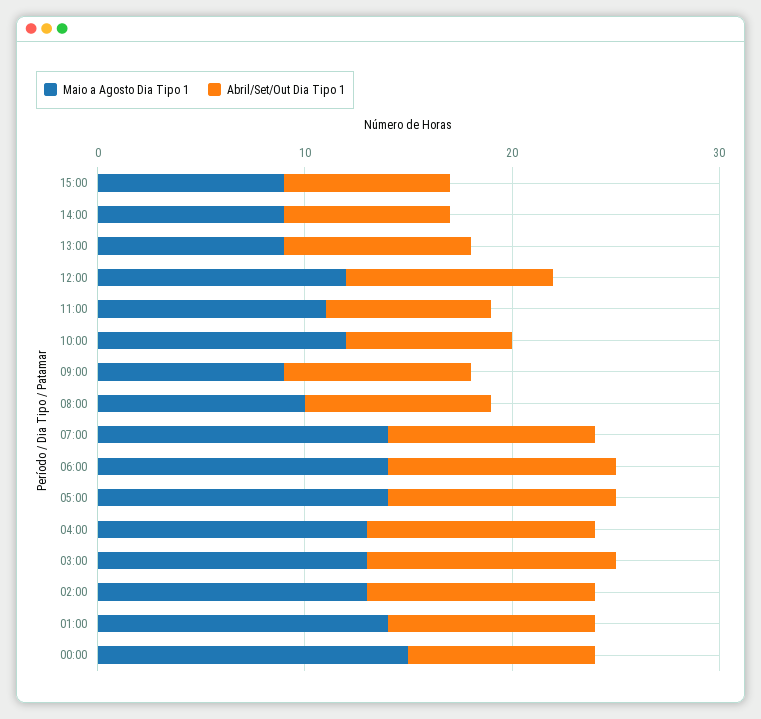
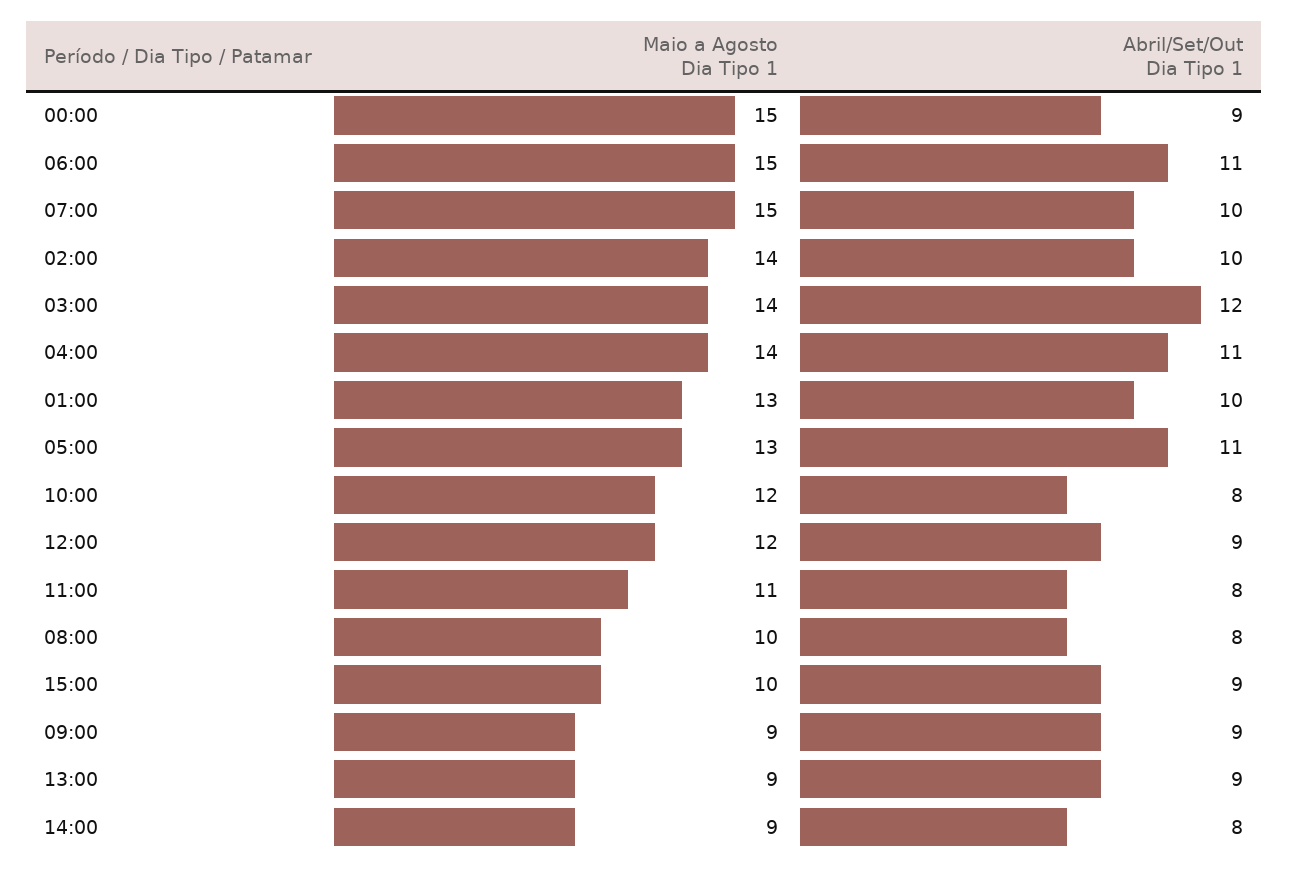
Maio a Agosto Dia Tipo 1, 15:00: 9 -> 10
Abril/Set/Out Dia Tipo 1, 15:00: 8 -> 9
Abril/Set/Out Dia Tipo 1, 12:00: 10 -> 9
Abril/Set/Out Dia Tipo 1, 08:00: 9 -> 8
Maio a Agosto Dia Tipo 1, 07:00: 14 -> 15
Maio a Agosto Dia Tipo 1, 06:00: 14 -> 15
Maio a Agosto Dia Tipo 1, 05:00: 14 -> 13
Maio a Agosto Dia Tipo 1, 04:00: 13 -> 14
Maio a Agosto Dia Tipo 1, 03:00: 13 -> 14
Maio a Agosto Dia Tipo 1, 02:00: 13 -> 14
Abril/Set/Out Dia Tipo 1, 02:00: 11 -> 10
Maio a Agosto Dia Tipo 1, 01:00: 14 -> 13

